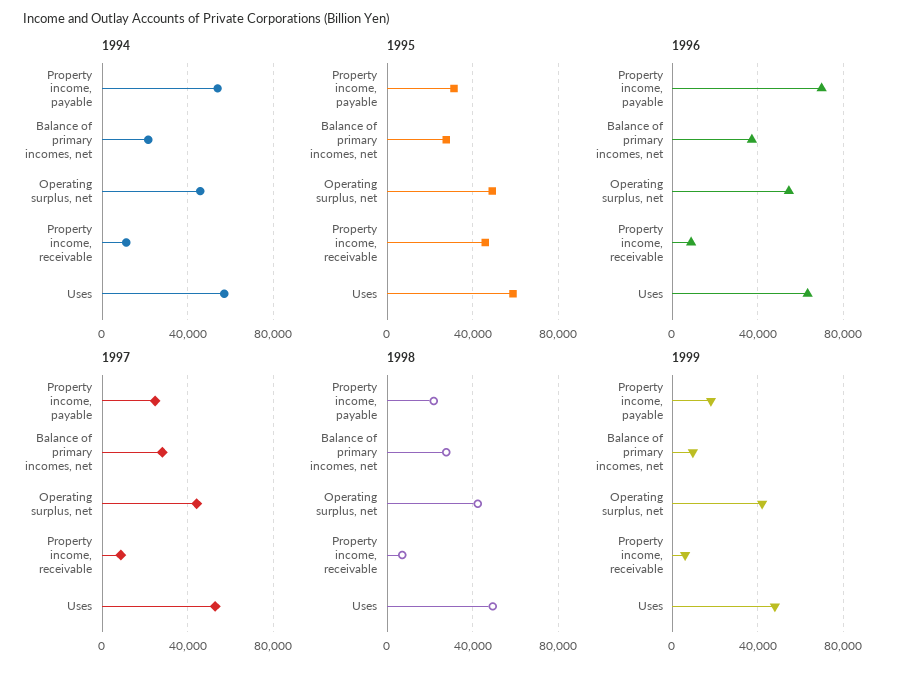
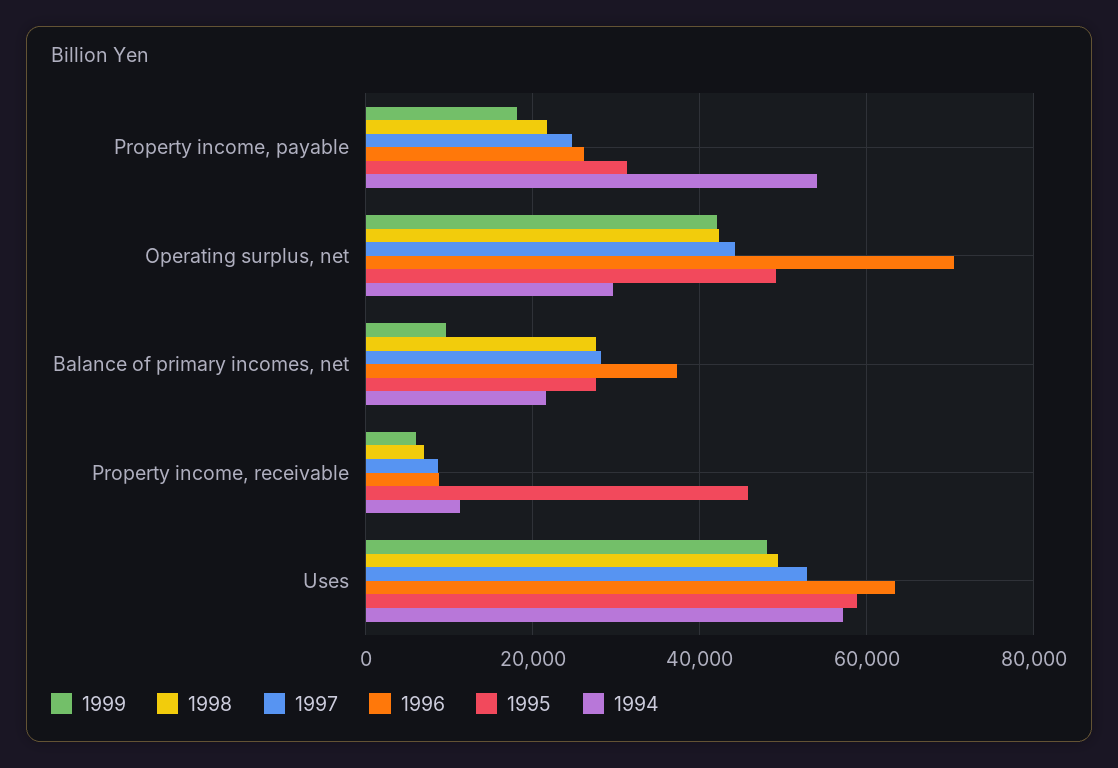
1994, Operating surplus, net: 45000 -> 30000
1996, Property income, payable: 70000 -> 26000
1996, Operating surplus, net: 55000 -> 70000

